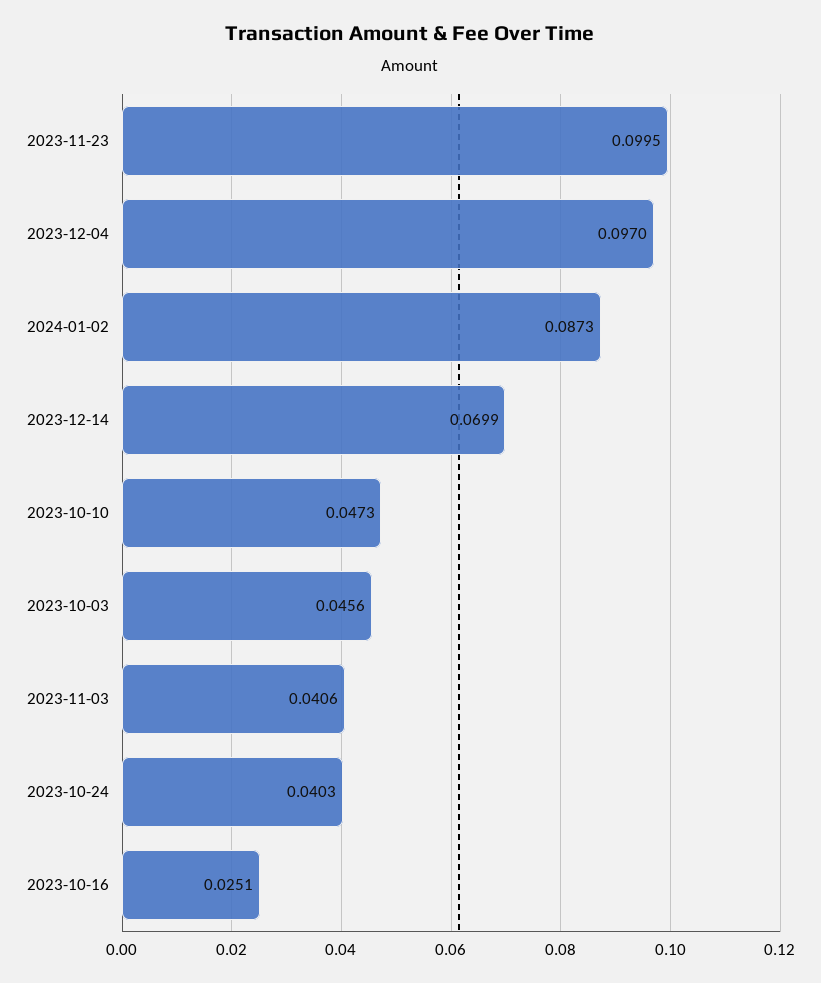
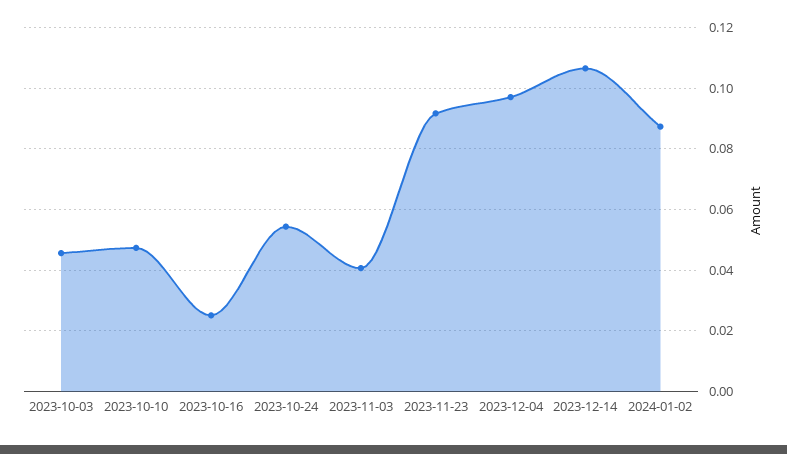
2023-11-23: 0.0995 -> 0.092
2023-12-14: 0.0699 -> 0.106
2023-10-24: 0.0403 -> 0.054

